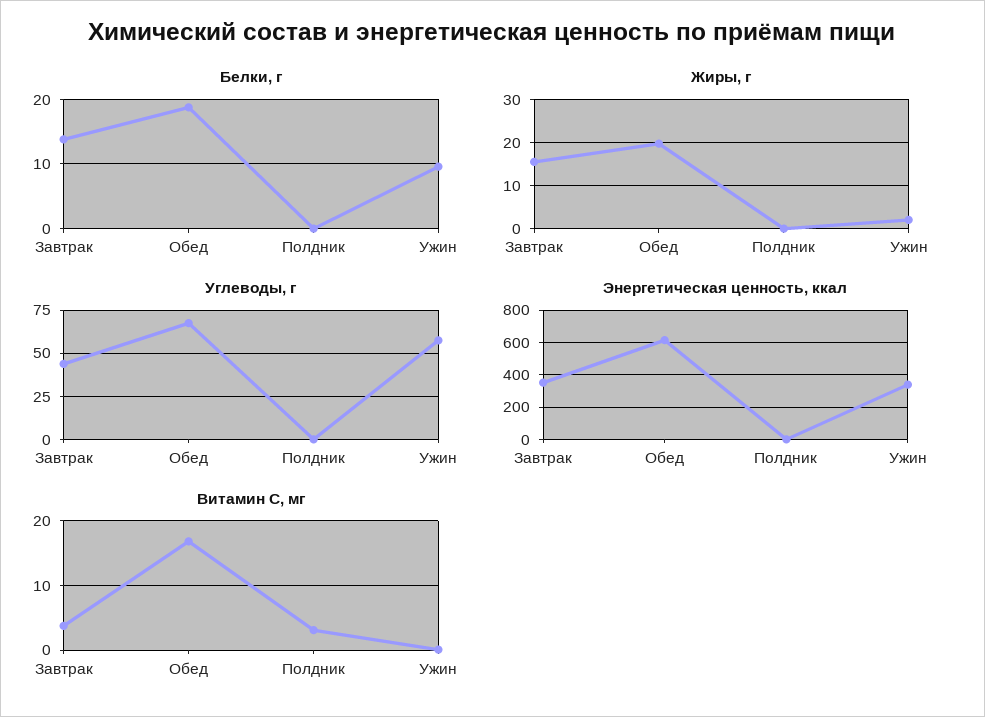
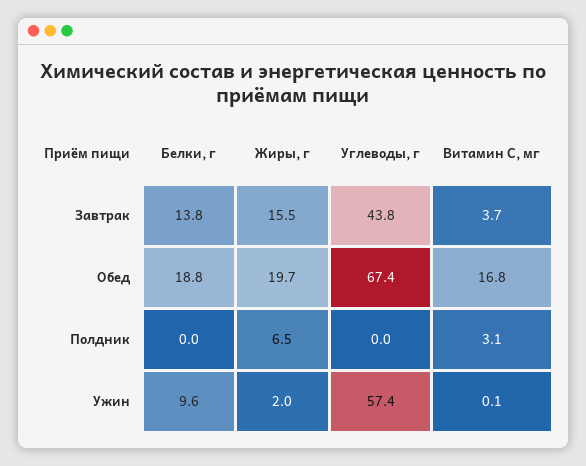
Жиры, г, Полдник: 0 -> 6.5
Энергетическая ценность, ккал, Завтрак: 350 -> none
Энергетическая ценность, ккал, Обед: 600 -> none
Энергетическая ценность, ккал, Полдник: 0 -> none
Энергетическая ценность, ккал, Ужин: 350 -> none

